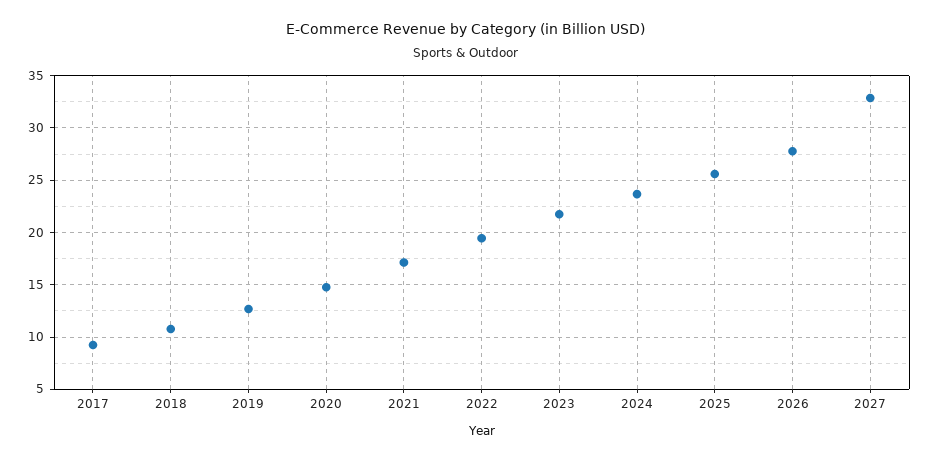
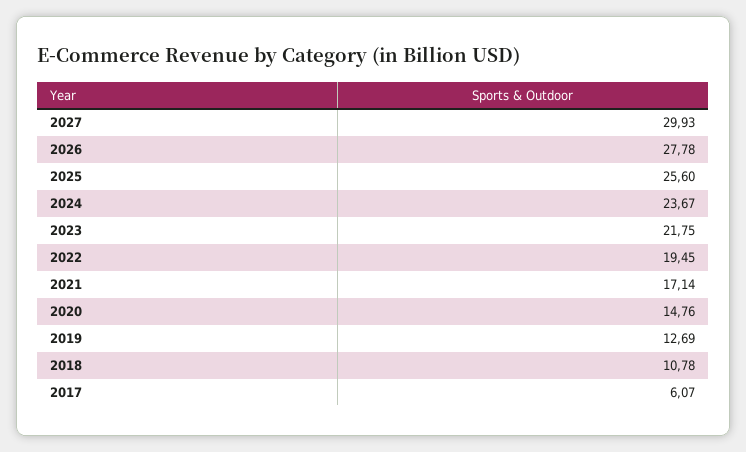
2017: 9 -> 6.07
2027: 33 -> 29.93

